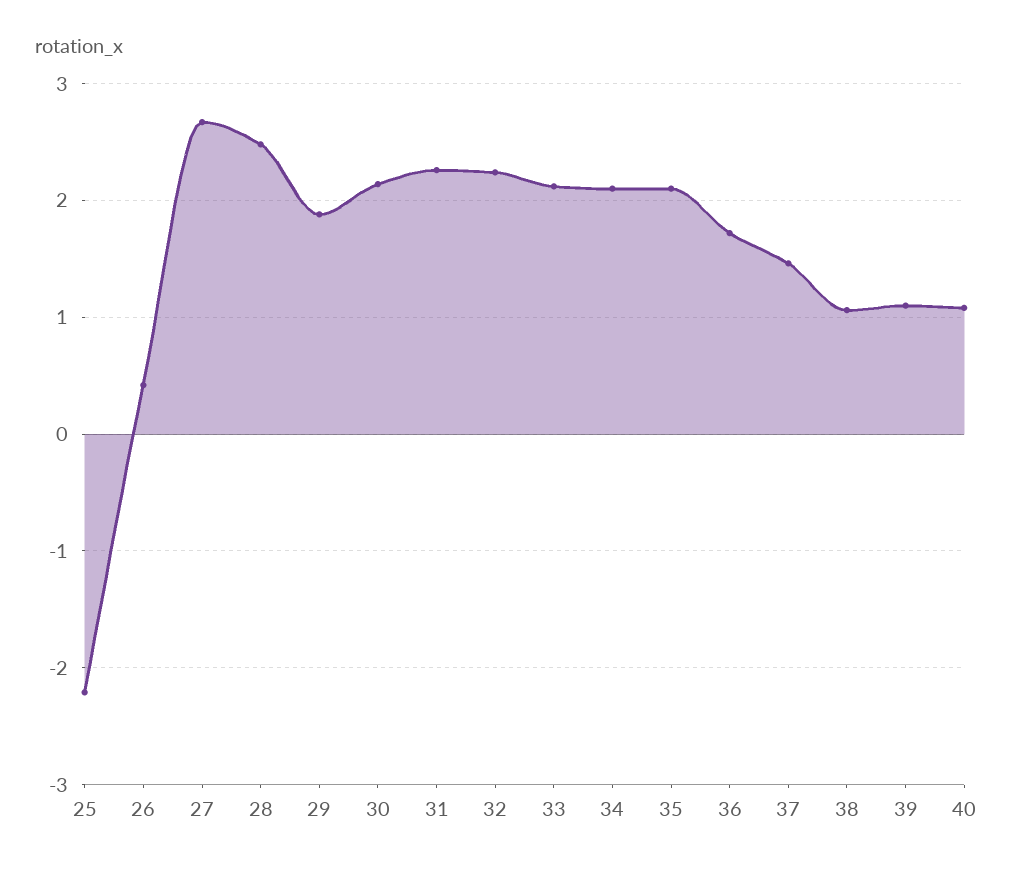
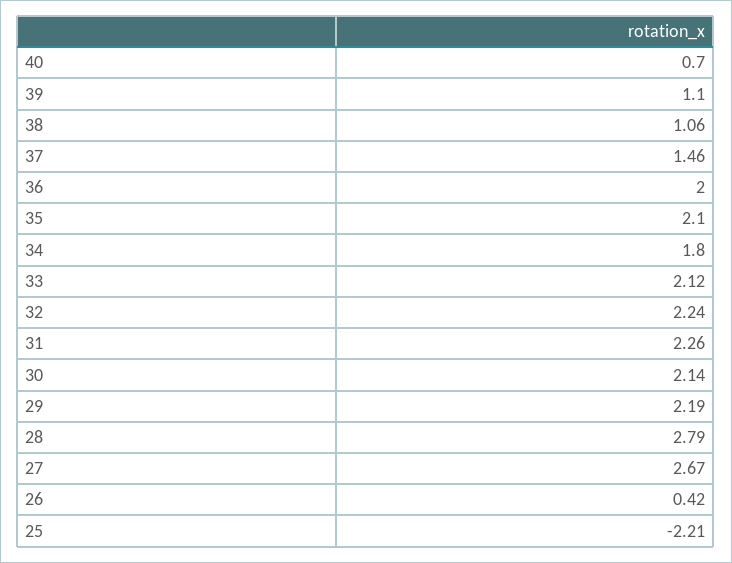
28: 2.5 -> 2.79
29: 1.9 -> 2.19
34: 2.1 -> 1.8
36: 1.7 -> 2
40: 1.1 -> 0.7

